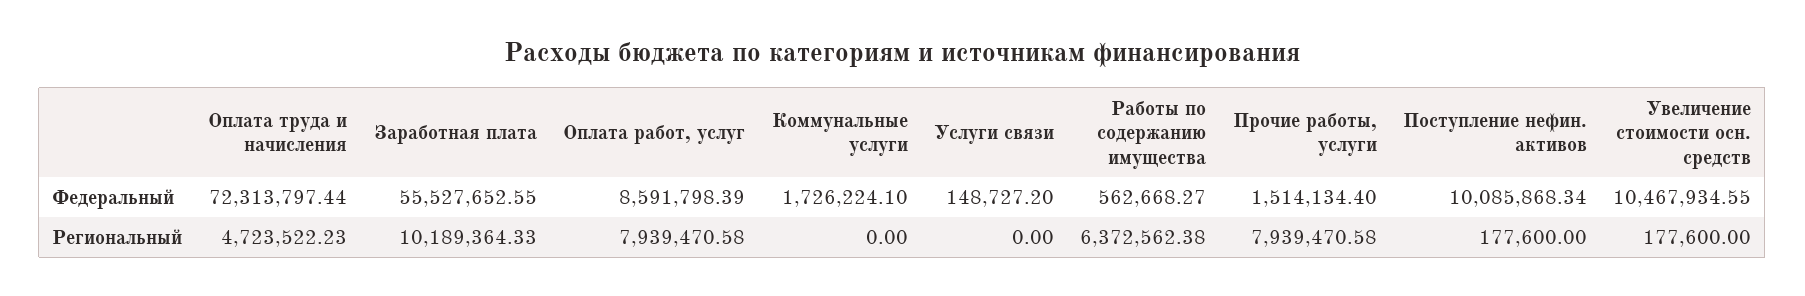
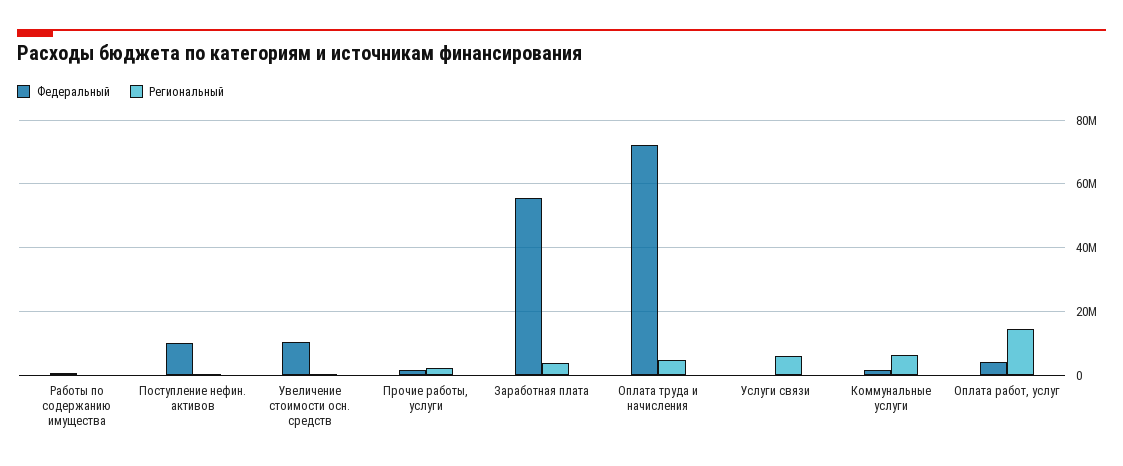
Федеральный, Оплата работ, услуг: 8591798.39 -> 4000000
Региональный, Заработная плата: 10189364.33 -> 4000000
Региональный, Оплата работ, услуг: 7939470.58 -> 14000000
Региональный, Коммунальные услуги: 0 -> 6000000
Региональный, Услуги связи: 0 -> 6000000
Региональный, Работы по содержанию имущества: 6372562.38 -> 0
Региональный, Прочие работы, услуги: 7939470.58 -> 2000000

